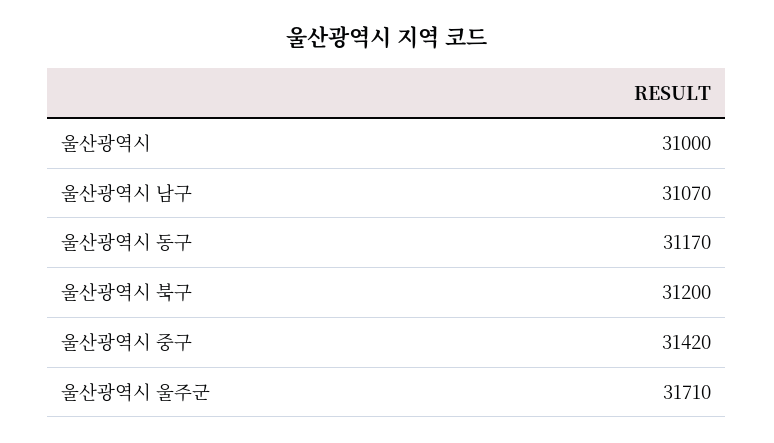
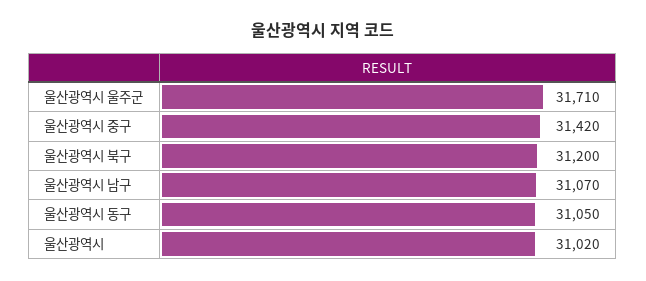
울산광역시: 31000 -> 31020
울산광역시 동구: 31170 -> 31050

